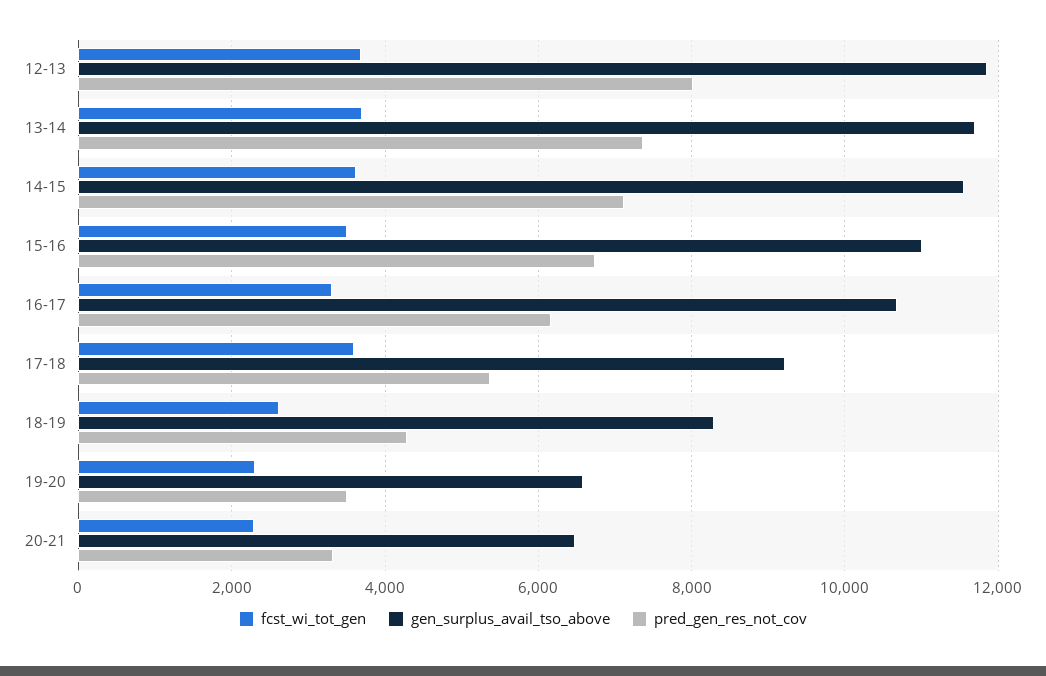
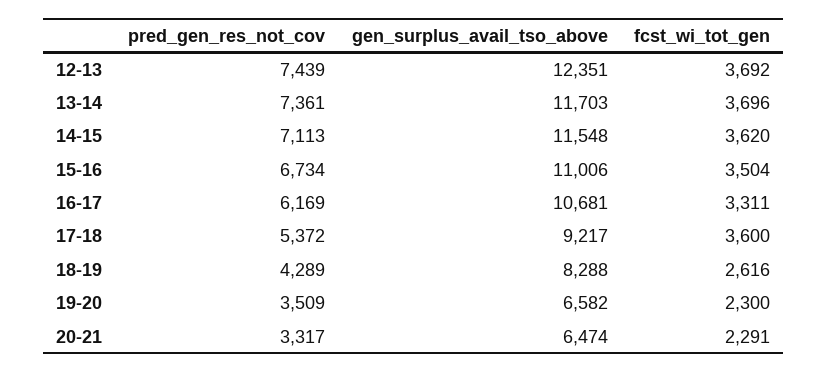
gen_surplus_avail_tso_above, 12-13: 11800 -> 12351
pred_gen_res_not_cov, 12-13: 8000 -> 7439

